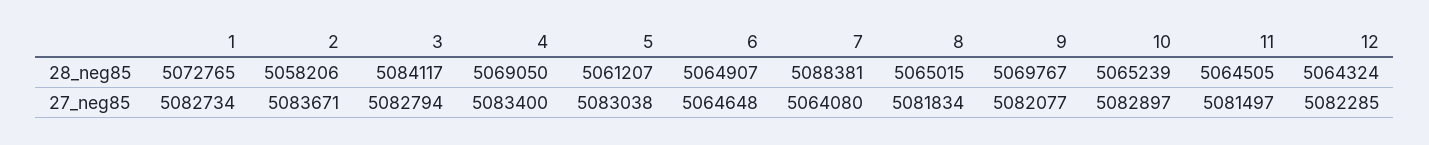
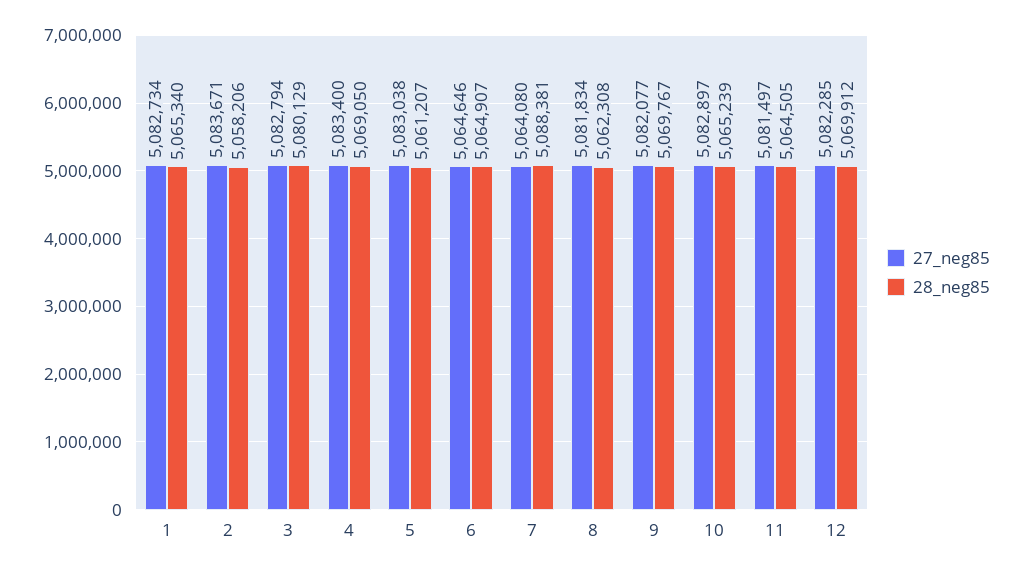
28_neg85, 1: 5072765 -> 5065340
28_neg85, 3: 5084117 -> 5080129
28_neg85, 8: 5065015 -> 5062308
28_neg85, 12: 5064324 -> 5069912
27_neg85, 6: 5064648 -> 5064646

